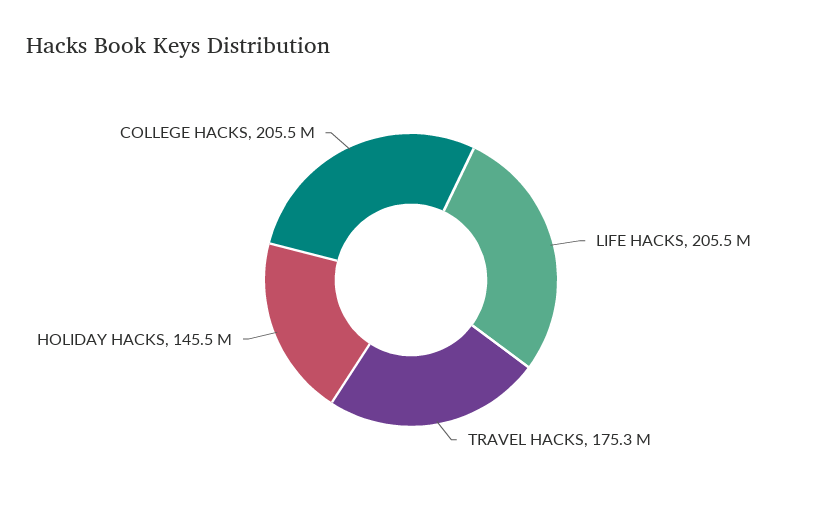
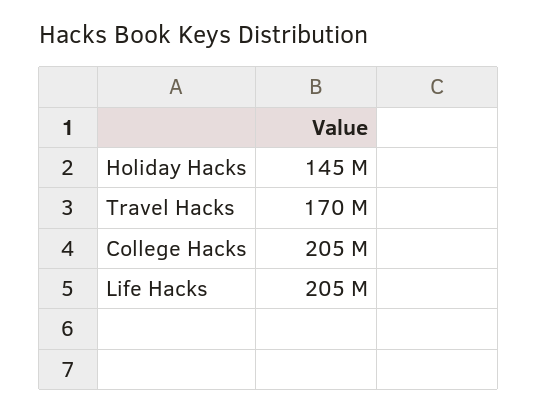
TRAVEL HACKS: 175300000 -> 170000000

